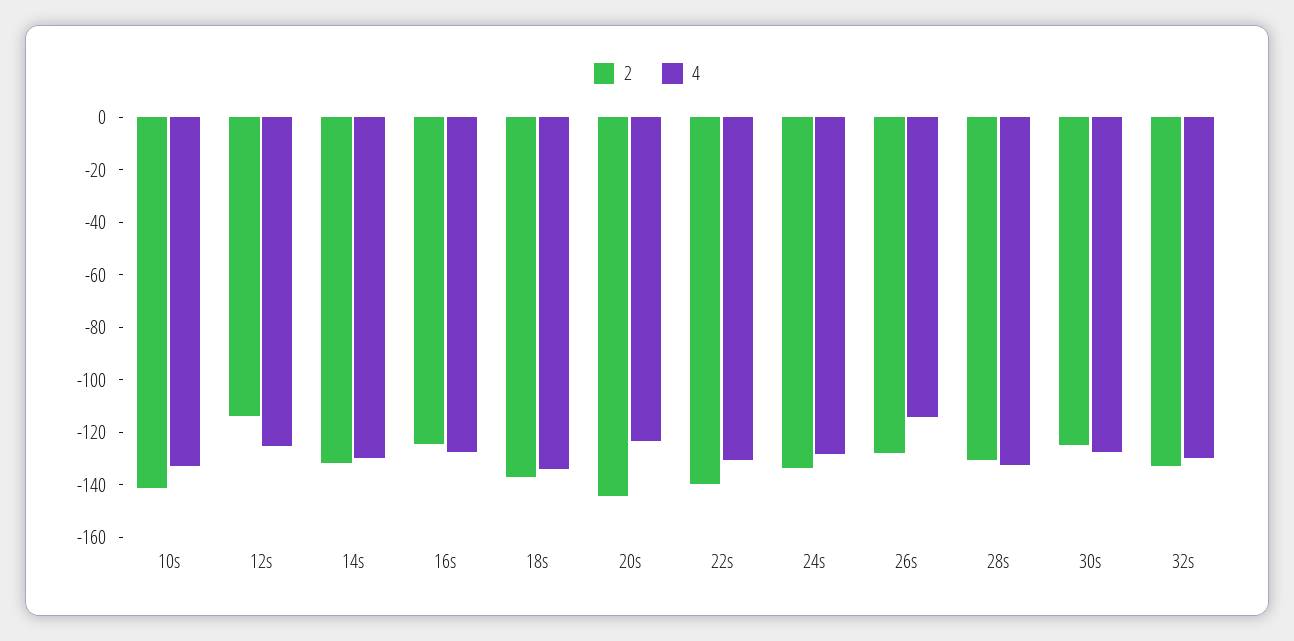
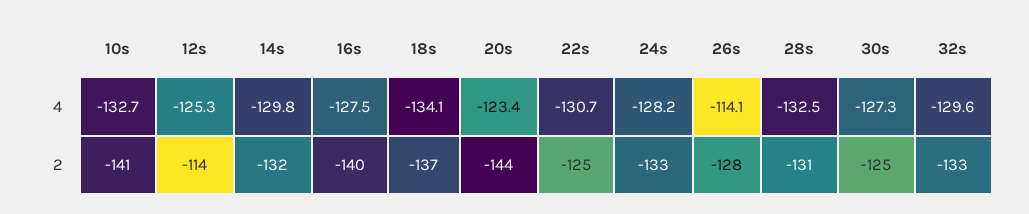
2, 16s: -125 -> -140
2, 22s: -140 -> -125

